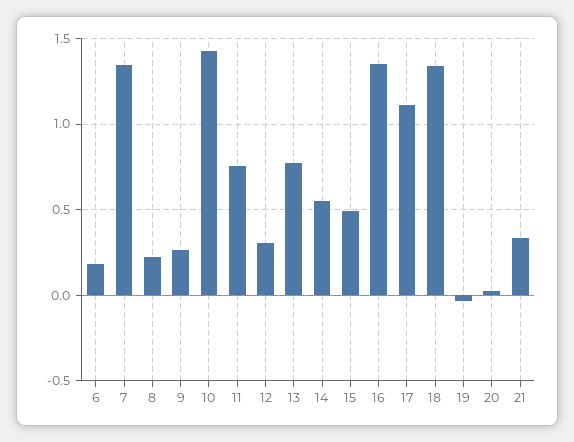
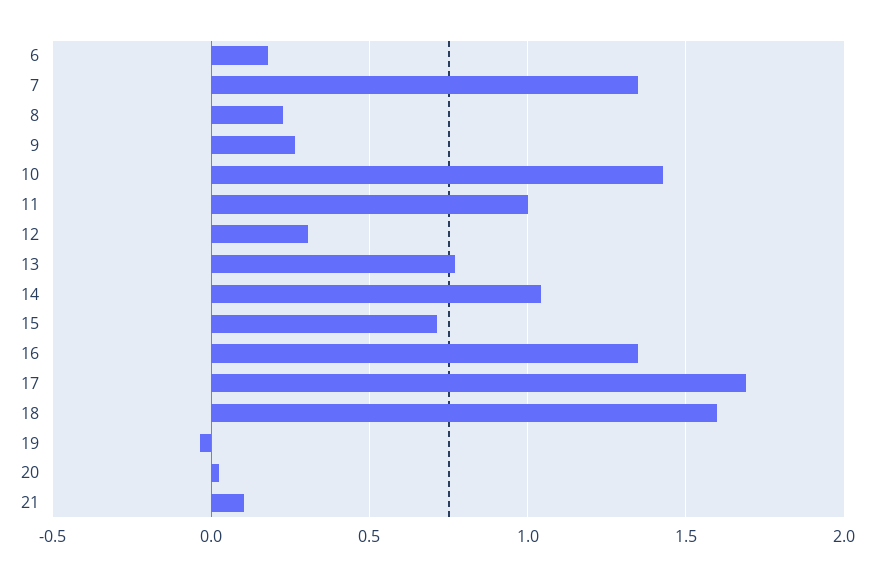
11: 0.75 -> 1
14: 0.55 -> 1.05
15: 0.5 -> 0.7
17: 1.1 -> 1.7
18: 1.35 -> 1.6
21: 0.35 -> 0.1

